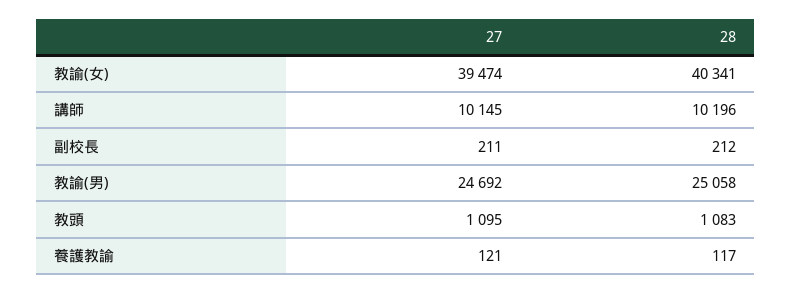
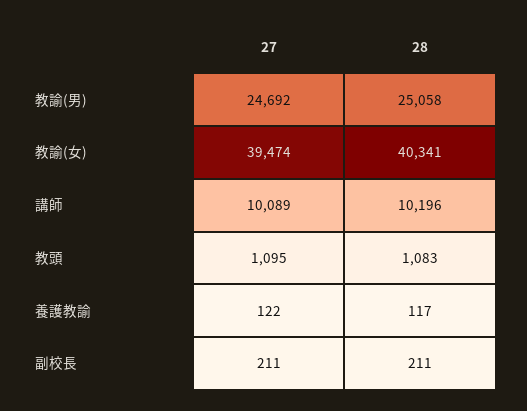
27, 講師: 10145 -> 10089
28, 副校長: 212 -> 211
27, 養護教諭: 121 -> 122

